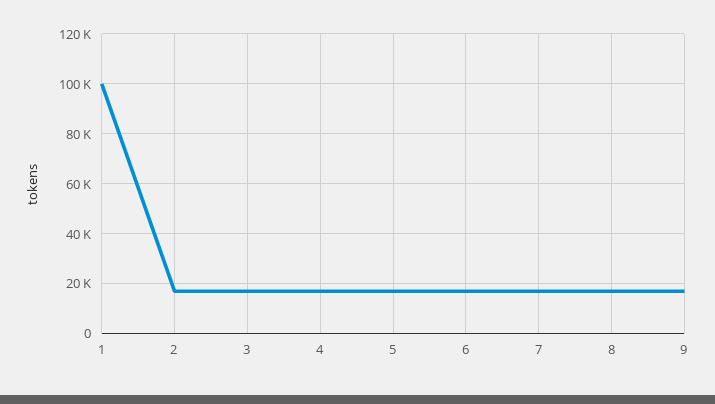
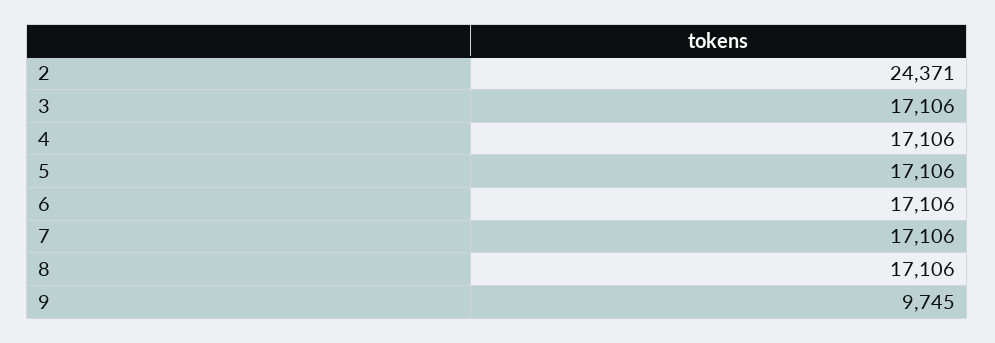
1: 100000 -> none
2: 17500 -> 24371
9: 17500 -> 9745

